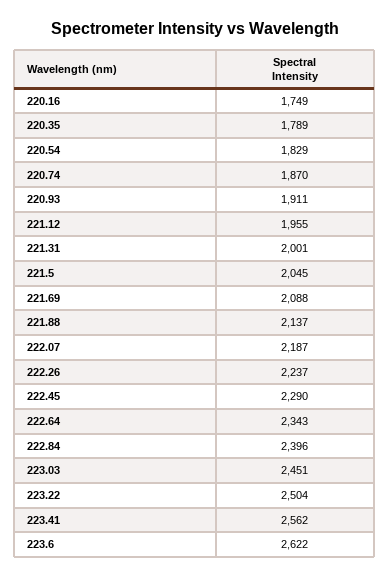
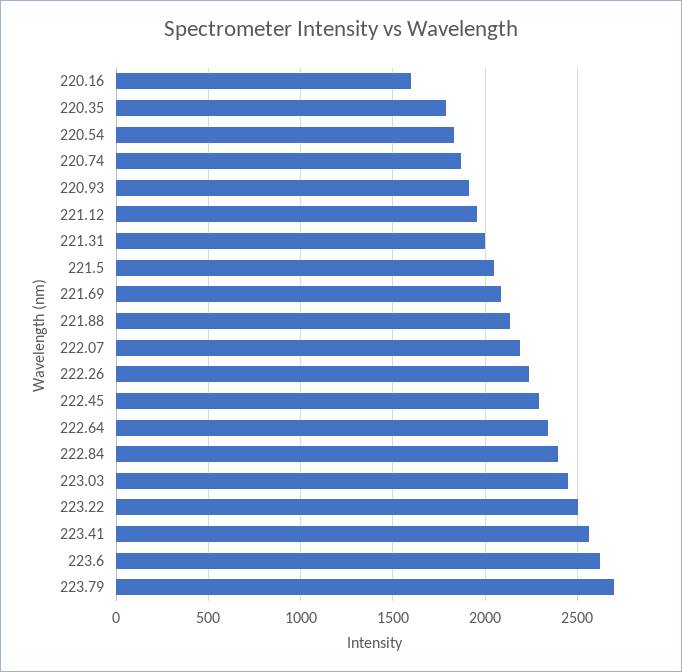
220.16: 1749 -> 1600
223.79: none -> 2700

